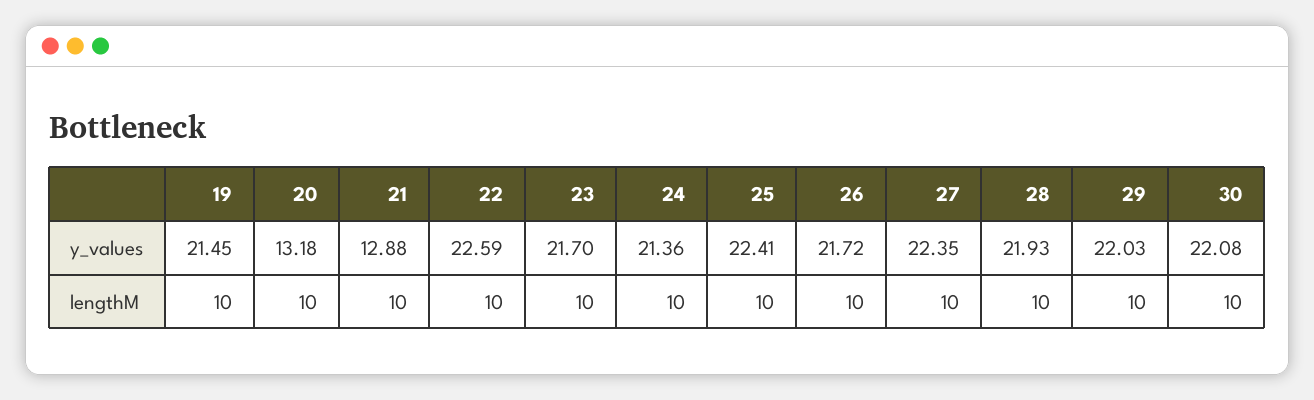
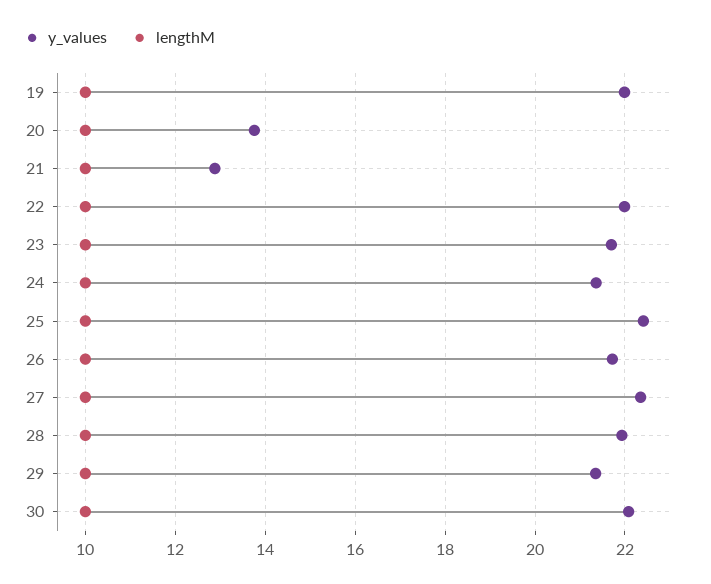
y_values, 19: 21.45 -> 22
y_values, 20: 13.18 -> 13.8
y_values, 22: 22.59 -> 22
y_values, 29: 22.03 -> 21.4

